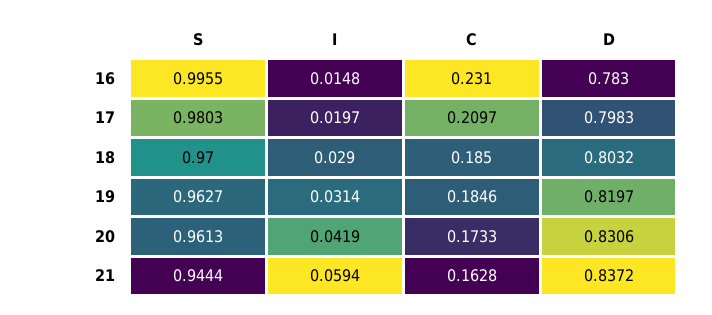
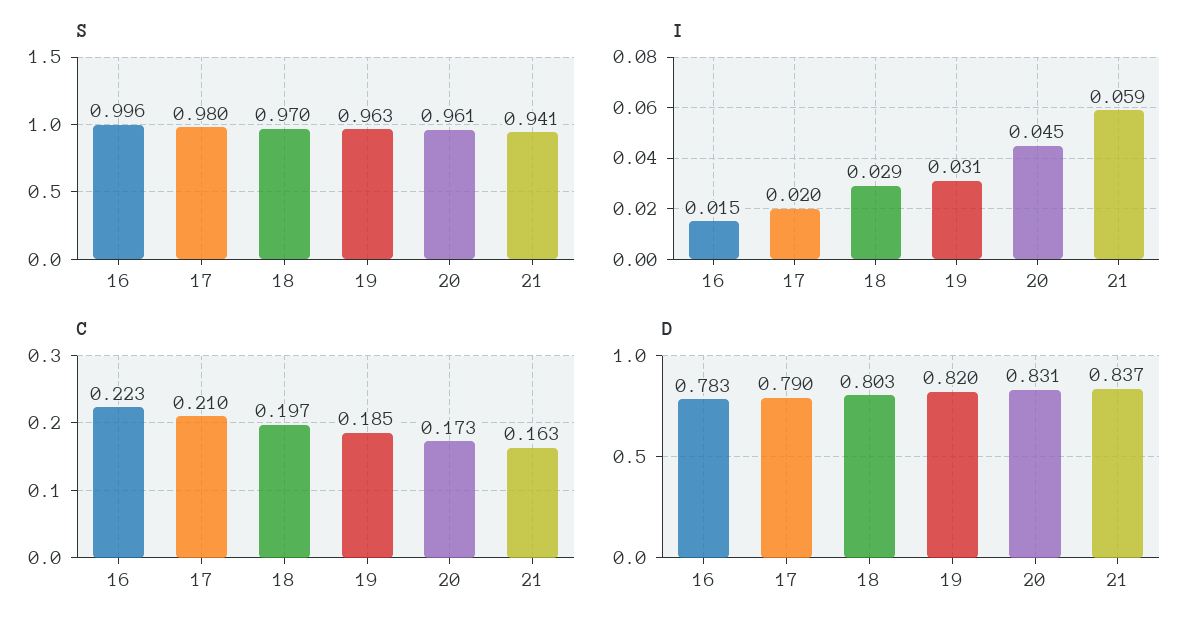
C, 16: 0.231 -> 0.223
D, 17: 0.7983 -> 0.79
C, 18: 0.185 -> 0.197
I, 20: 0.0419 -> 0.045
S, 21: 0.9444 -> 0.941

